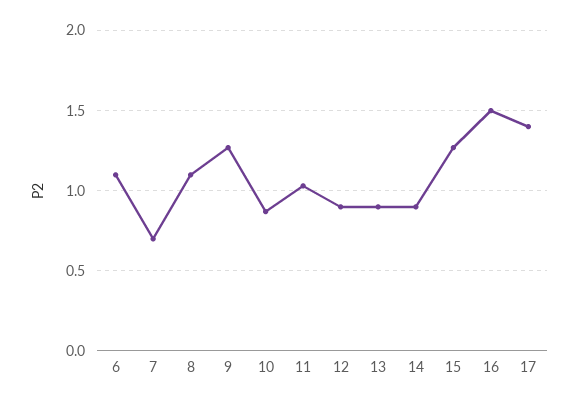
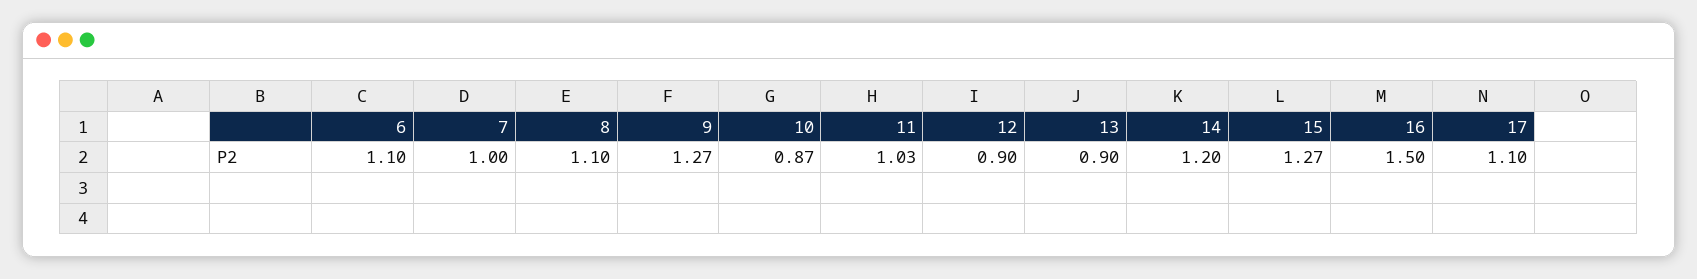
7: 0.7 -> 1
14: 0.9 -> 1.2
17: 1.4 -> 1.1

